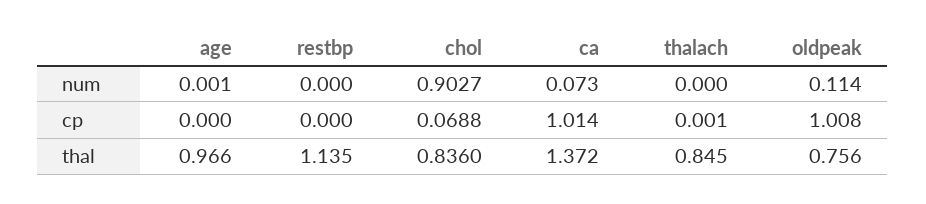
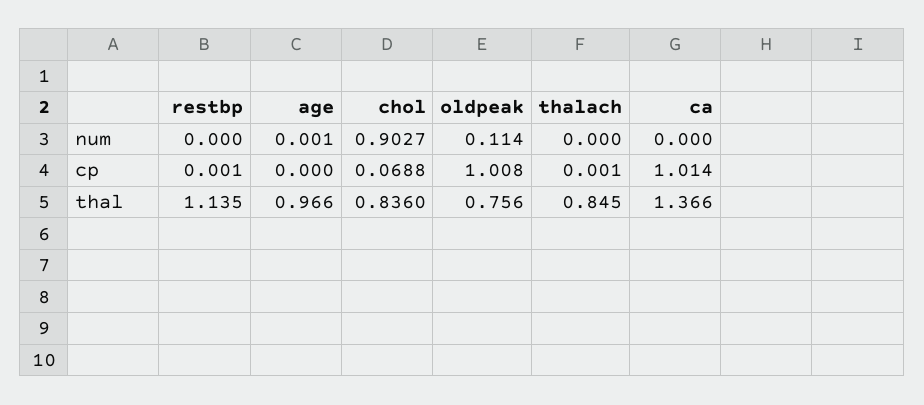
ca, num: 0.073 -> 0
restbp, cp: 0 -> 0.001
ca, thal: 1.372 -> 1.366

